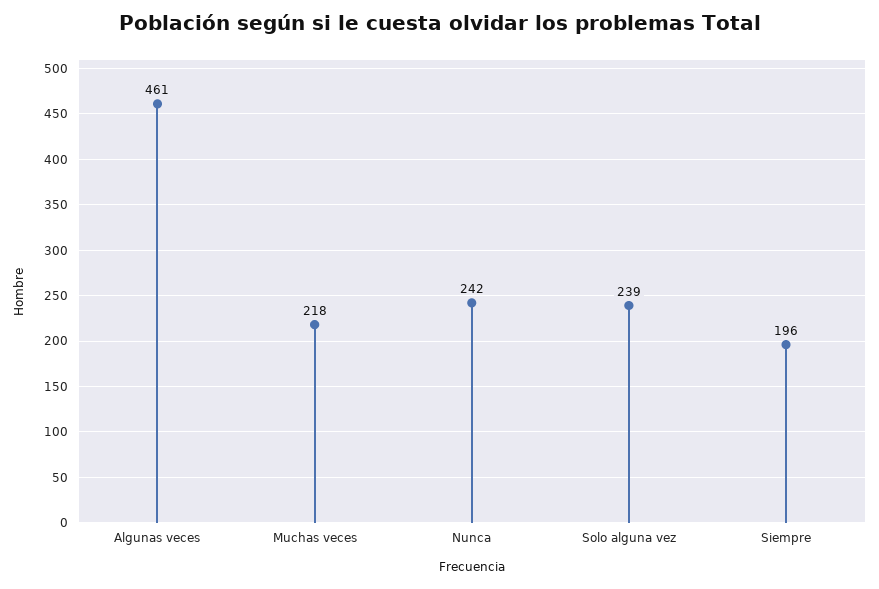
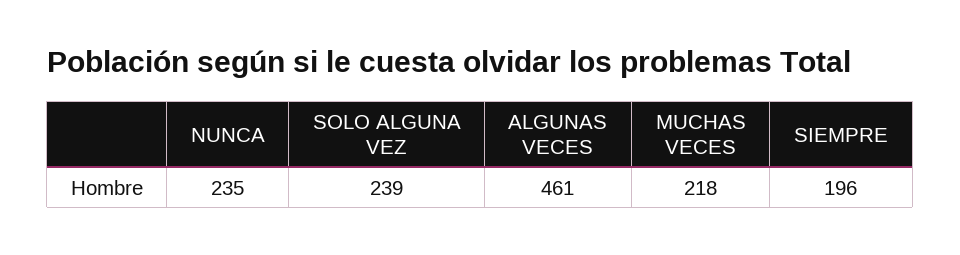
Nunca: 242 -> 235

